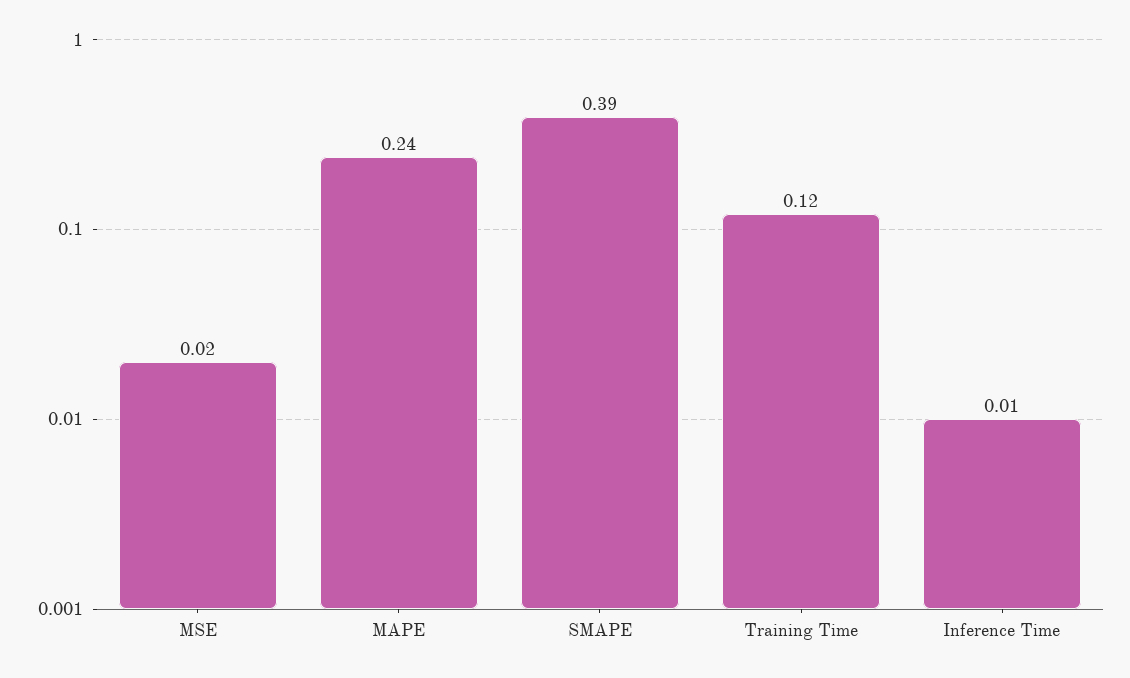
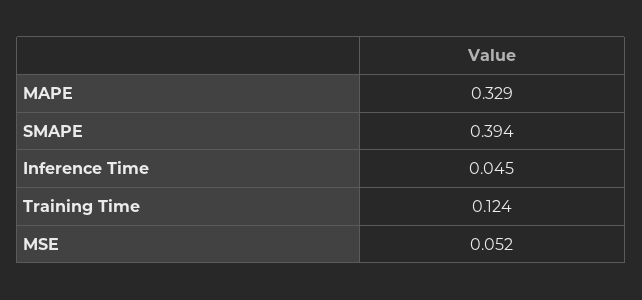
MSE: 0.02 -> 0.052
MAPE: 0.24 -> 0.329
Inference Time: 0.01 -> 0.045

